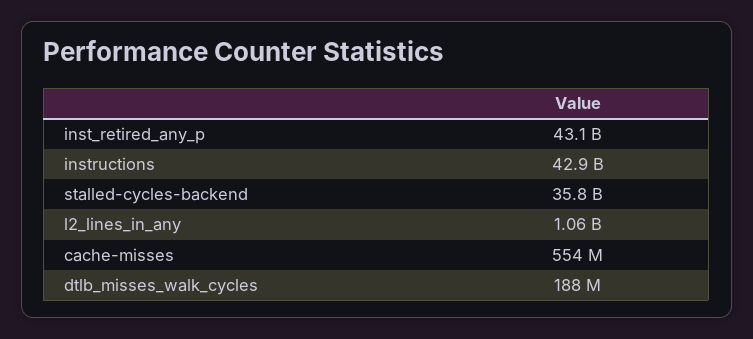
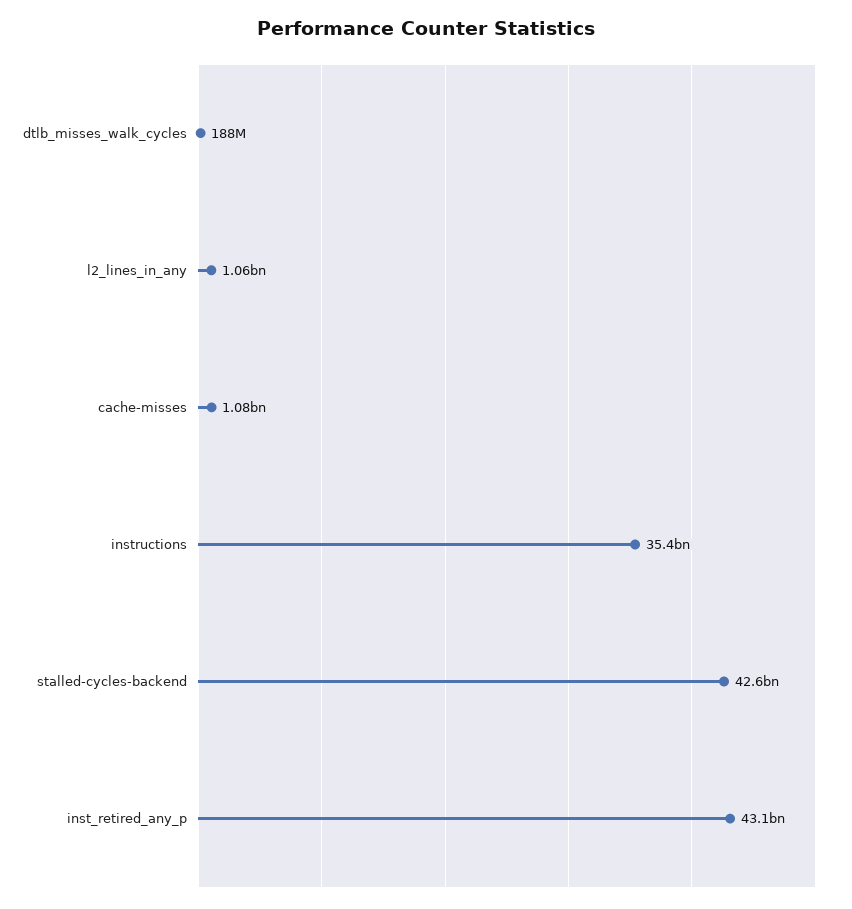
instructions: 42900000000 -> 35400000000
stalled-cycles-backend: 35800000000 -> 42600000000
cache-misses: 554000000 -> 1080000000

